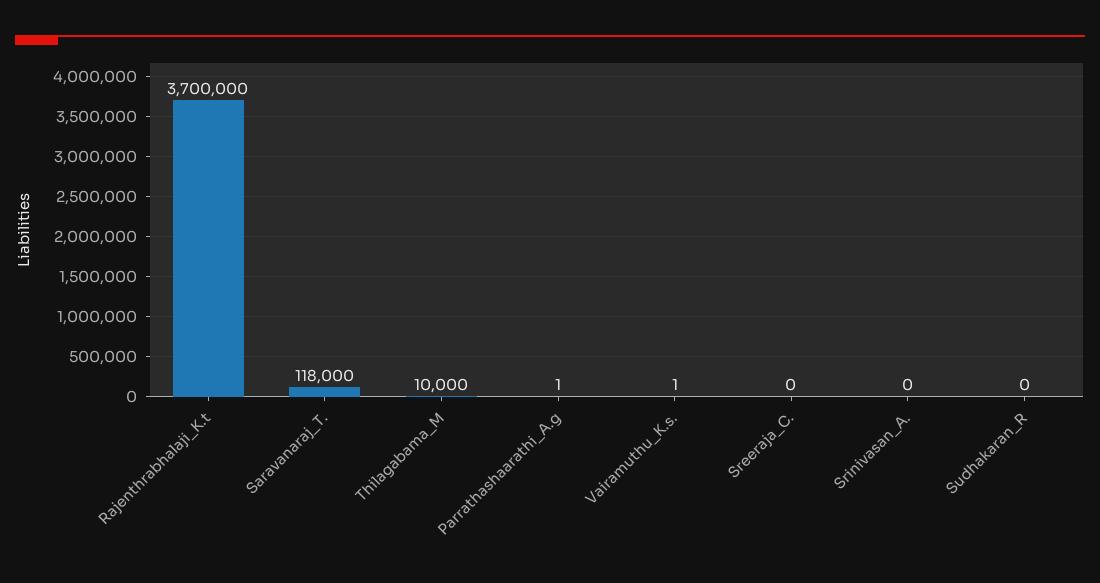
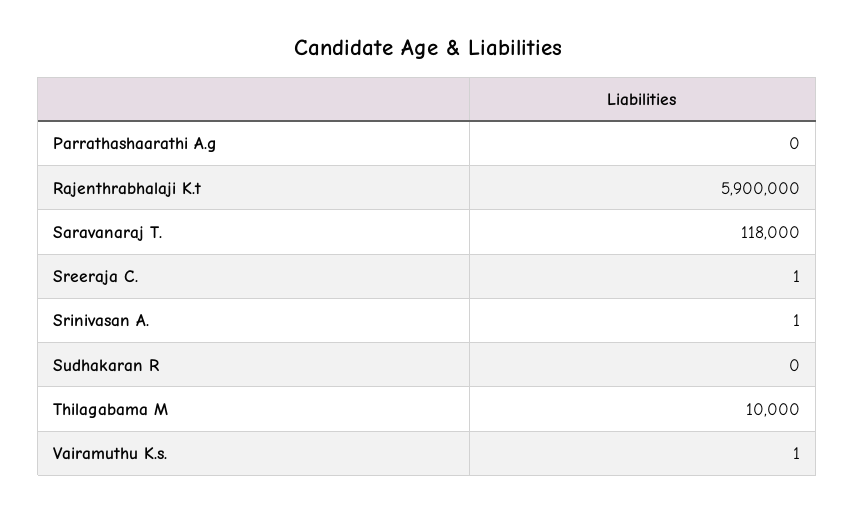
Rajenthrabhalaji_K.t: 3700000 -> 5900000
Parrathashaarathi_A.g: 1 -> 0
Sreeraja_C.: 0 -> 1
Srinivasan_A.: 0 -> 1

